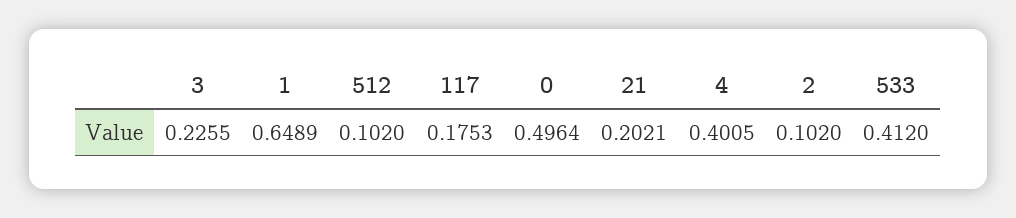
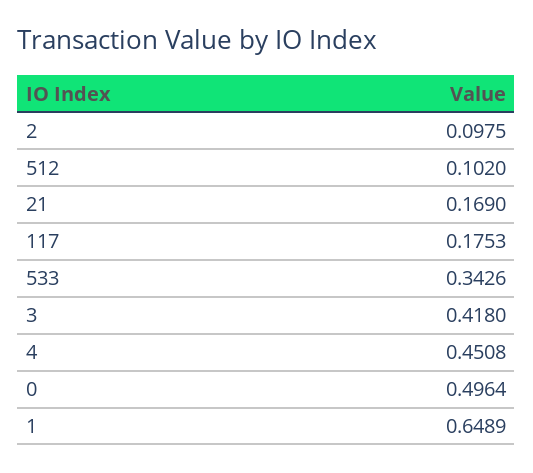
3: 0.2255 -> 0.418
21: 0.2021 -> 0.169
4: 0.4005 -> 0.4508
2: 0.102 -> 0.0975
533: 0.412 -> 0.3426

